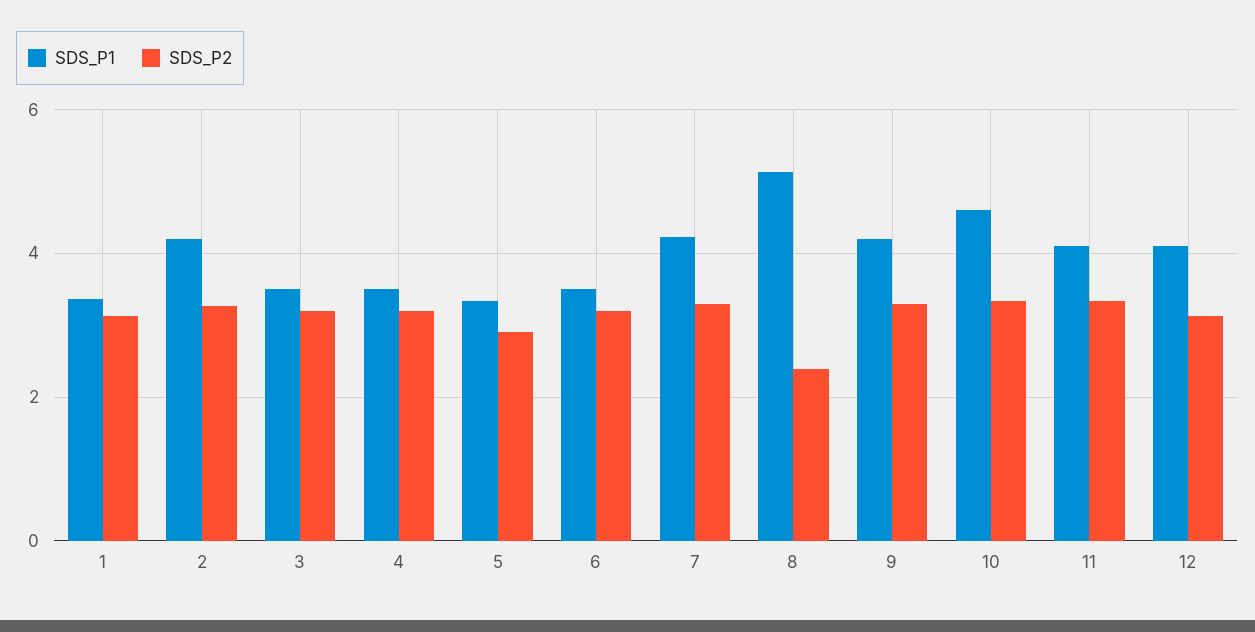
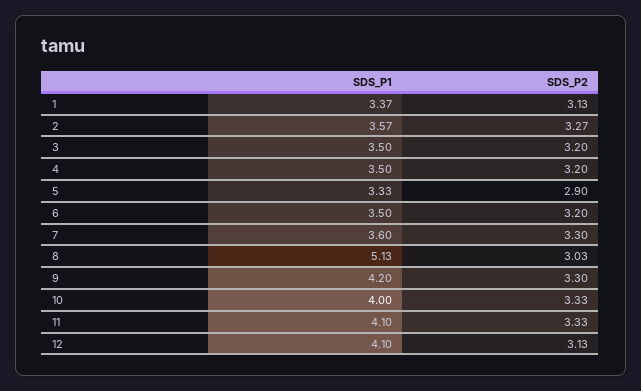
SDS_P1, 2: 4.2 -> 3.57
SDS_P1, 7: 4.2 -> 3.6
SDS_P2, 8: 2.4 -> 3.03
SDS_P1, 10: 4.6 -> 4

